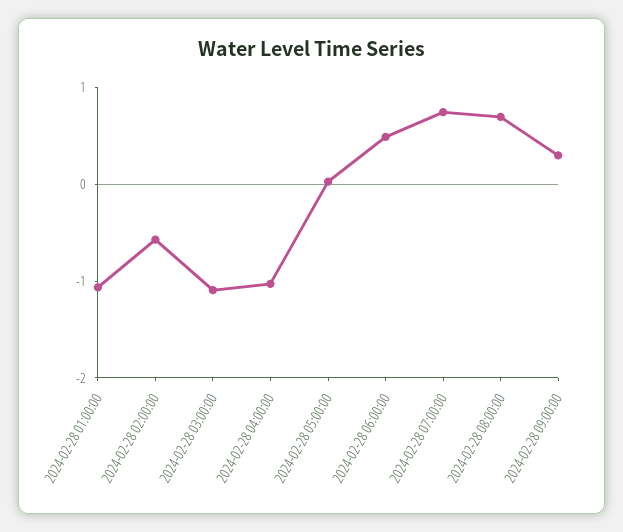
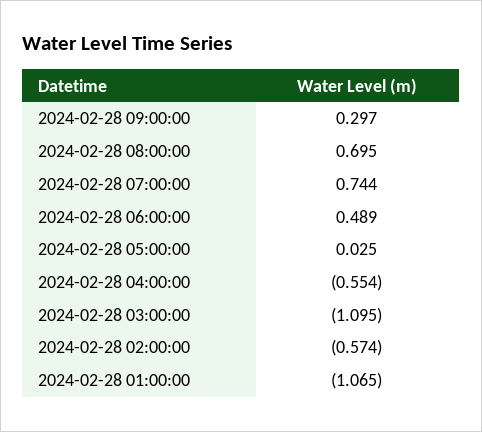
2024-02-28 04:00:00: -1 -> -0.554

